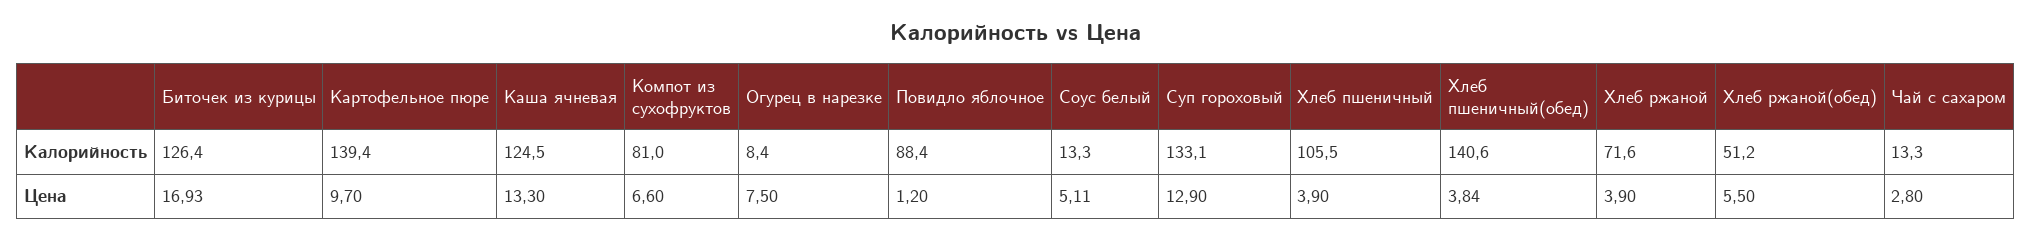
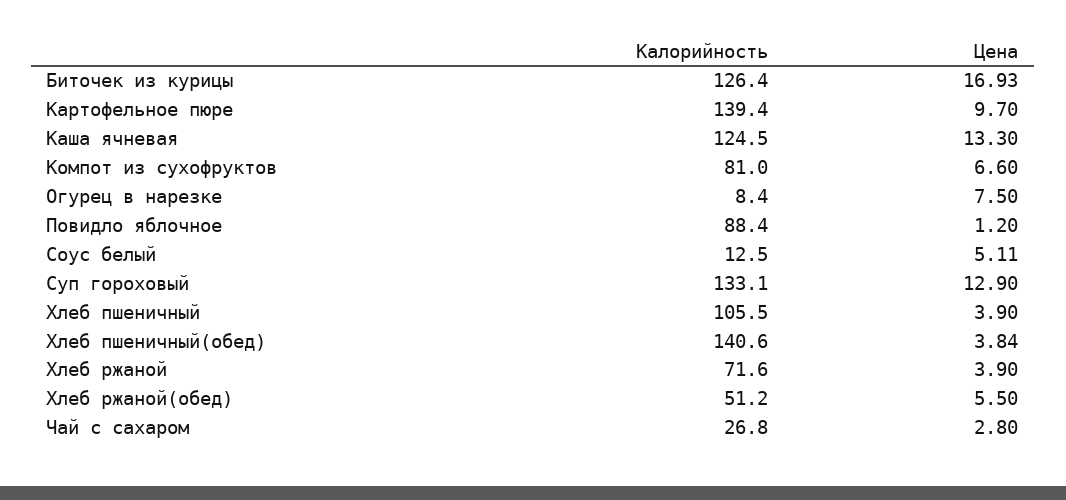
Соус белый, Калорийность: 13.3 -> 12.5
Чай с сахаром, Калорийность: 13.3 -> 26.8

